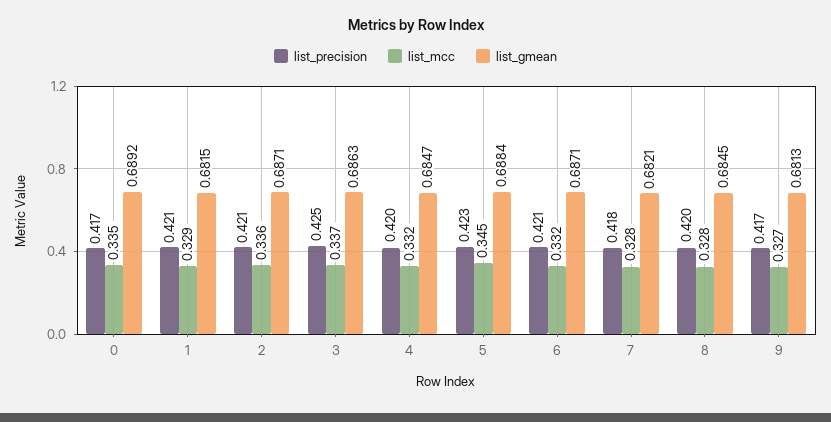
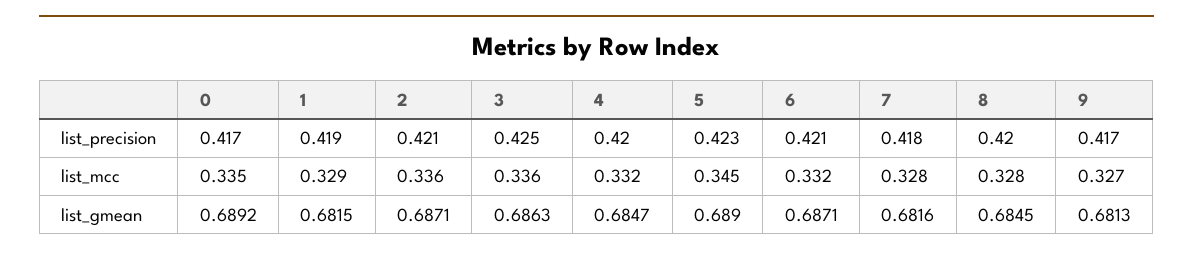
list_precision, 1: 0.421 -> 0.419
list_mcc, 3: 0.337 -> 0.336
list_gmean, 5: 0.6884 -> 0.689
list_gmean, 7: 0.6821 -> 0.6816

